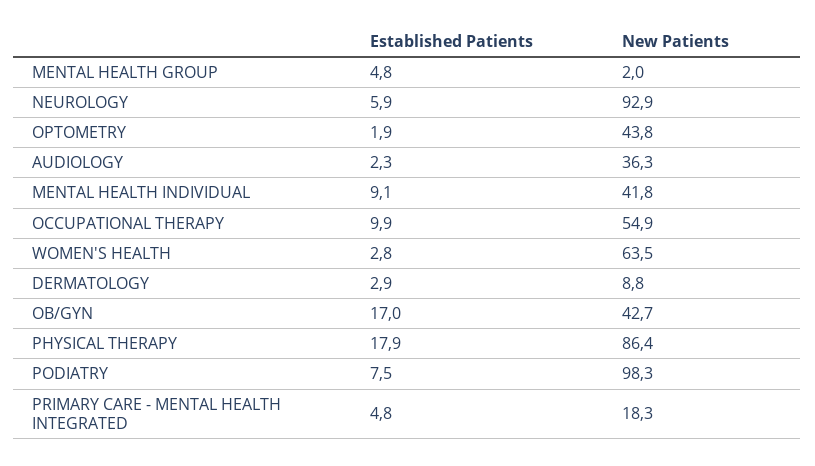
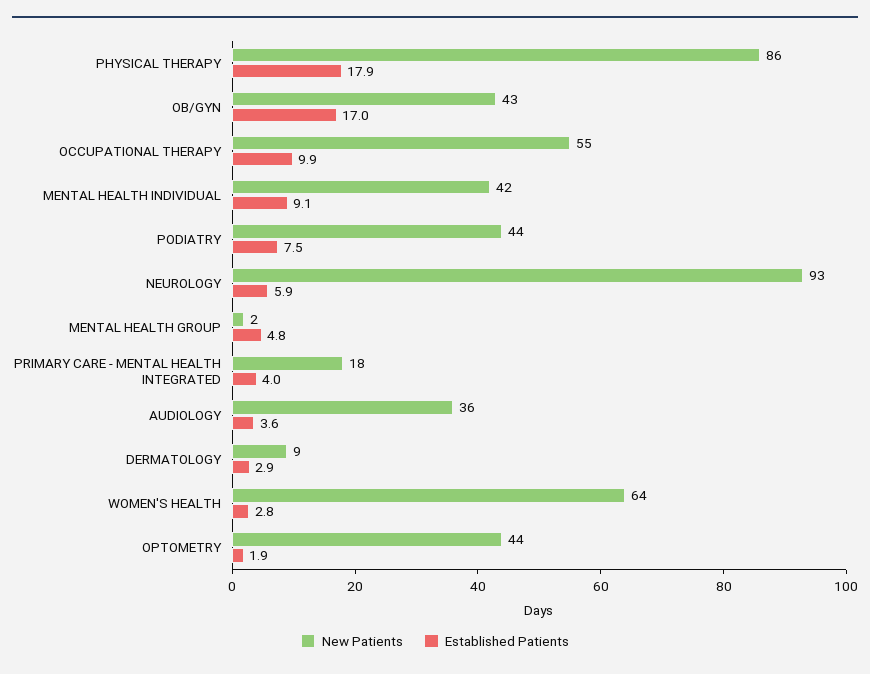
Established Patients, AUDIOLOGY: 2.3 -> 3.6
New Patients, PODIATRY: 98.3 -> 44
Established Patients, PRIMARY CARE - MENTAL HEALTH INTEGRATED: 4.8 -> 4

